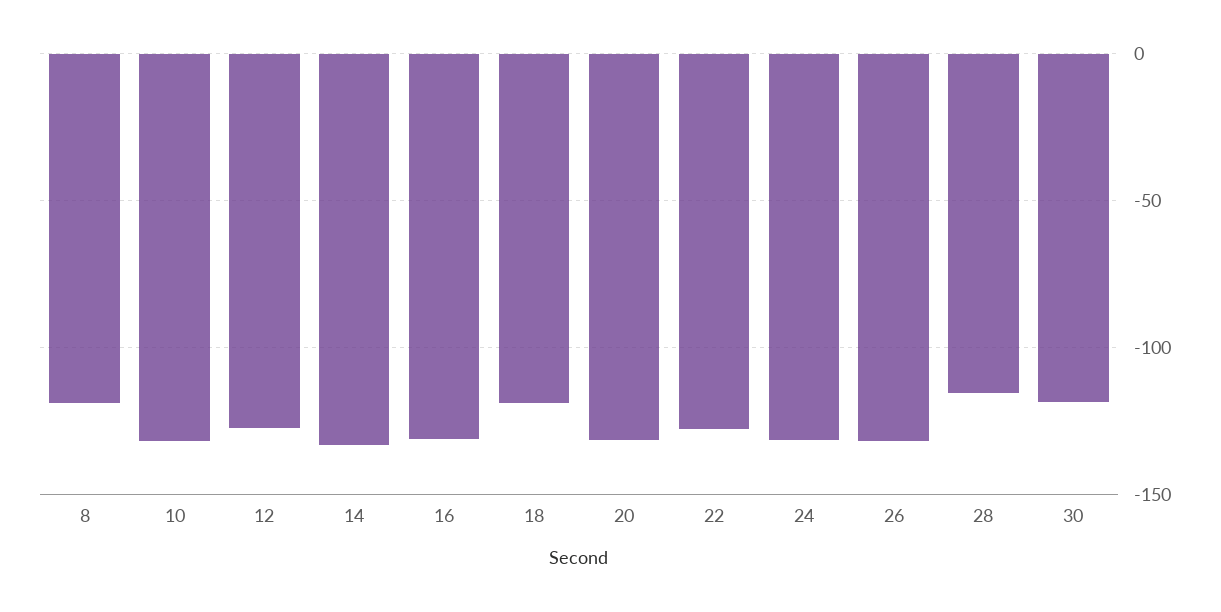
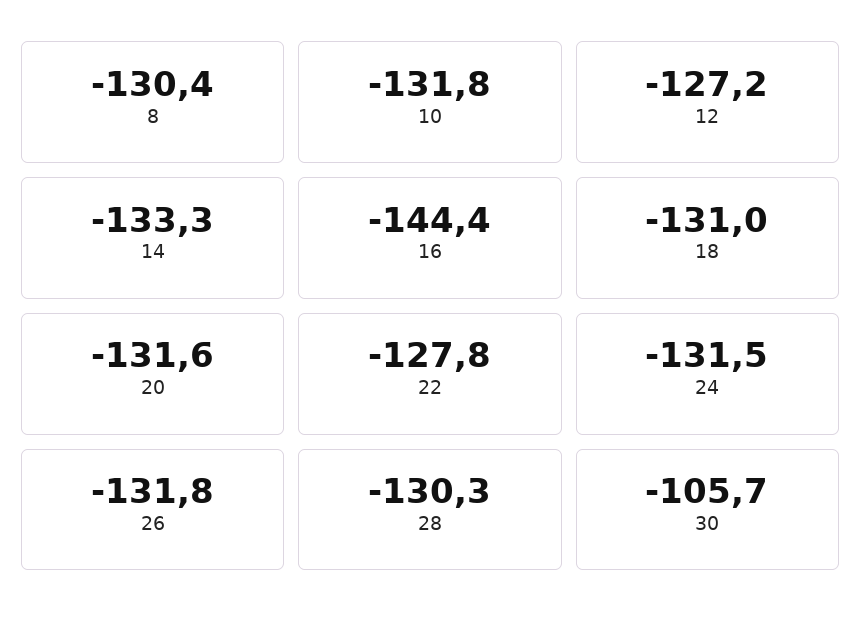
8: -120 -> -130.4
16: -130 -> -144.4
18: -120 -> -131
28: -115 -> -130.3
30: -120 -> -105.7

